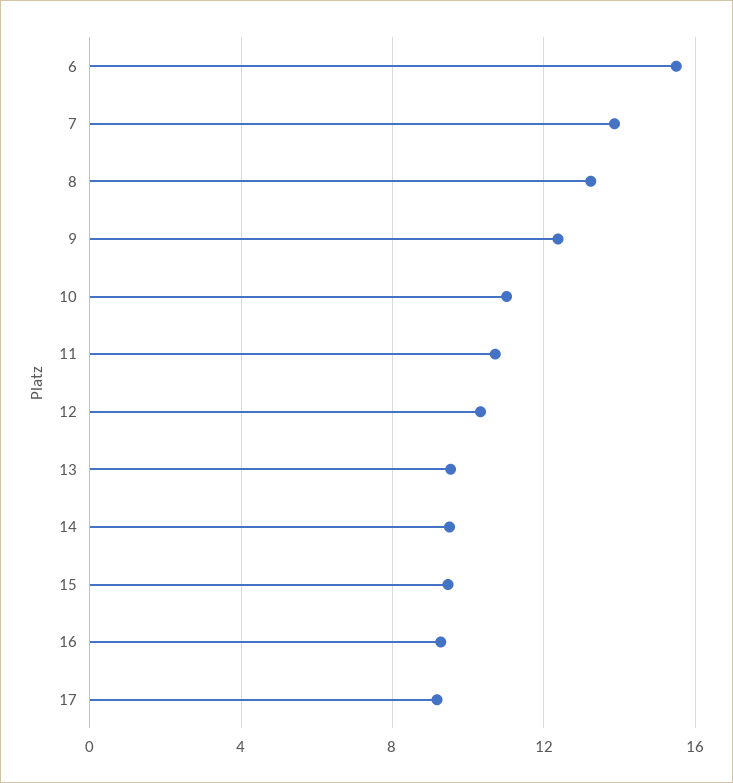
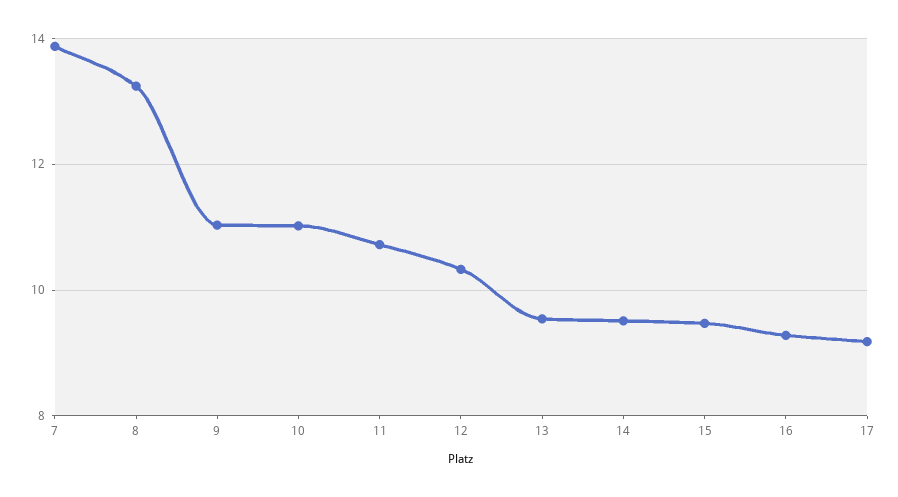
6: 15.5 -> none
9: 12.5 -> 11

